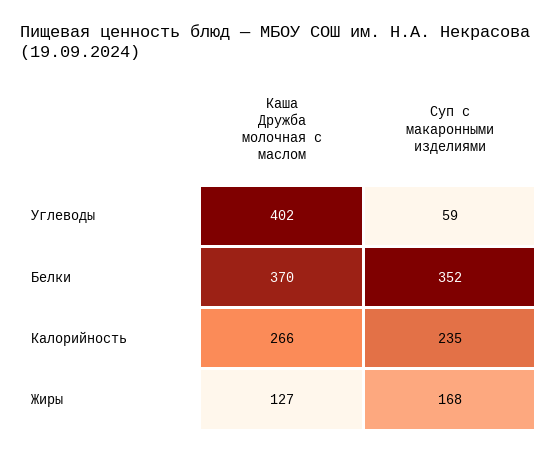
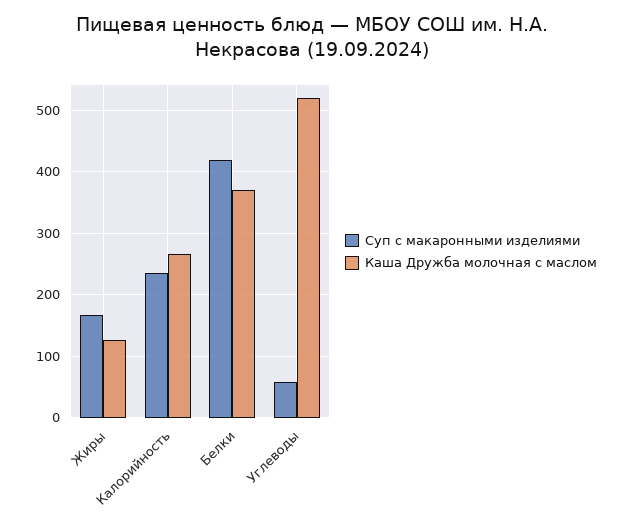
Каша Дружба молочная с маслом, Углеводы: 402 -> 520
Суп с макаронными изделиями, Белки: 352 -> 420

